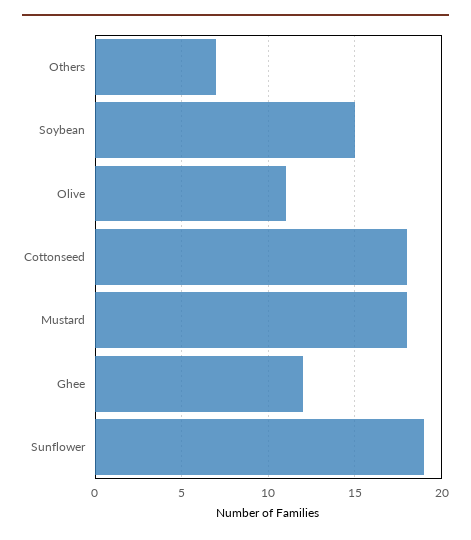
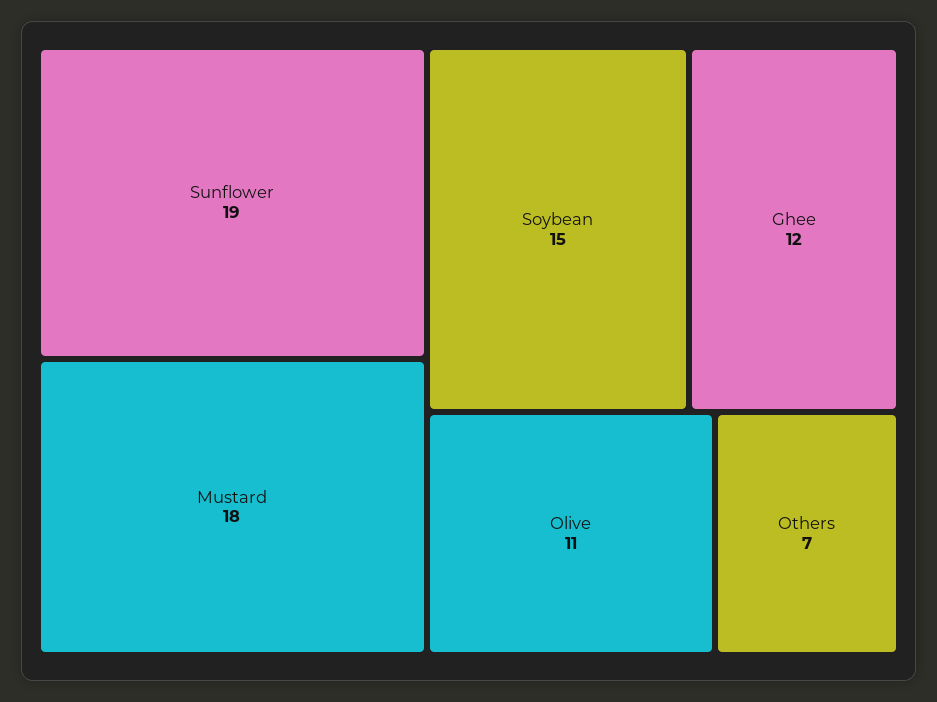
Cottonseed: 18 -> none

